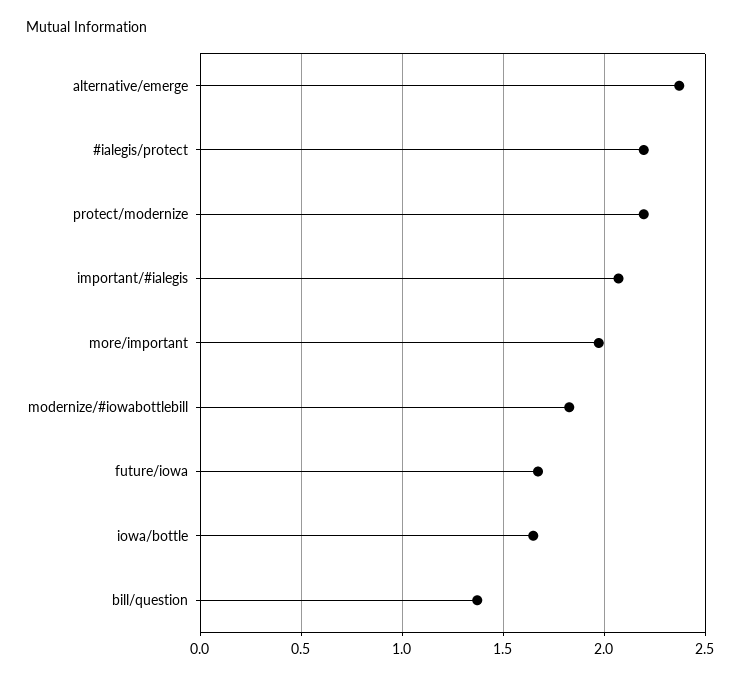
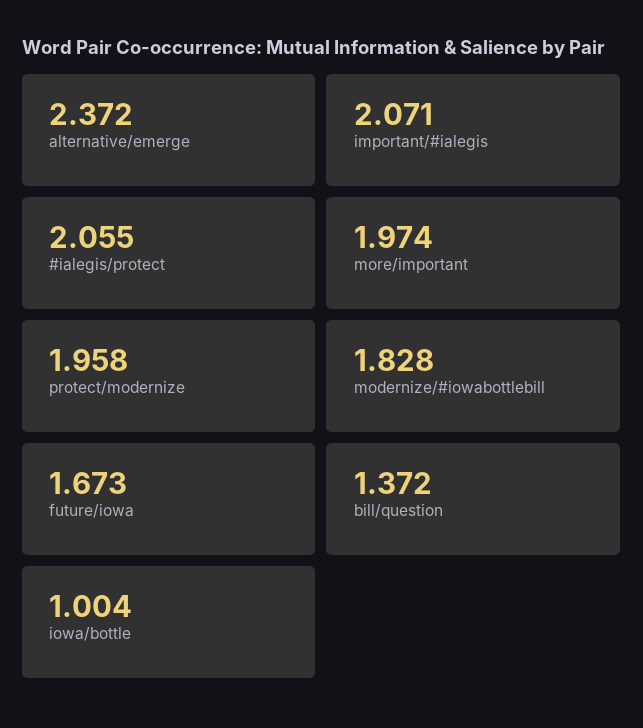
#ialegis/protect: 2.2 -> 2.055
protect/modernize: 2.2 -> 1.958
iowa/bottle: 1.65 -> 1.004

